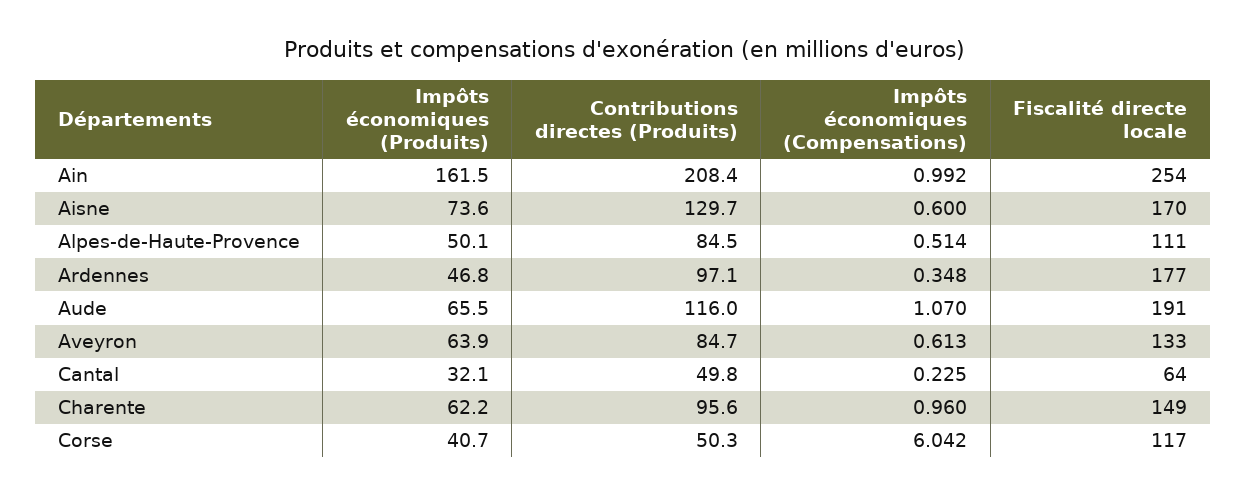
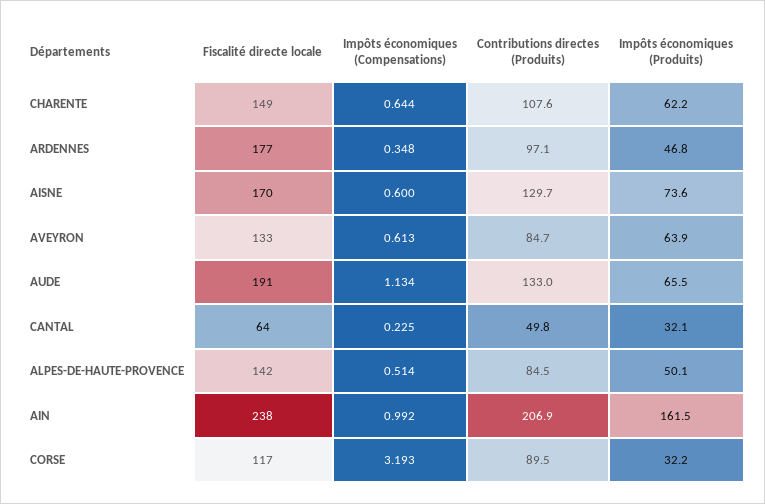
Contributions directes (Produits), Ain: 208.4 -> 206.9
Fiscalité directe locale, Ain: 254 -> 238
Fiscalité directe locale, Alpes-de-Haute-Provence: 111 -> 142
Contributions directes (Produits), Aude: 116 -> 133
Impôts économiques (Compensations), Aude: 1.07 -> 1.134
Contributions directes (Produits), Charente: 95.6 -> 107.6
Impôts économiques (Compensations), Charente: 0.96 -> 0.644
Impôts économiques (Produits), Corse: 40.7 -> 32.2
Contributions directes (Produits), Corse: 50.3 -> 89.5
Impôts économiques (Compensations), Corse: 6.042 -> 3.193

